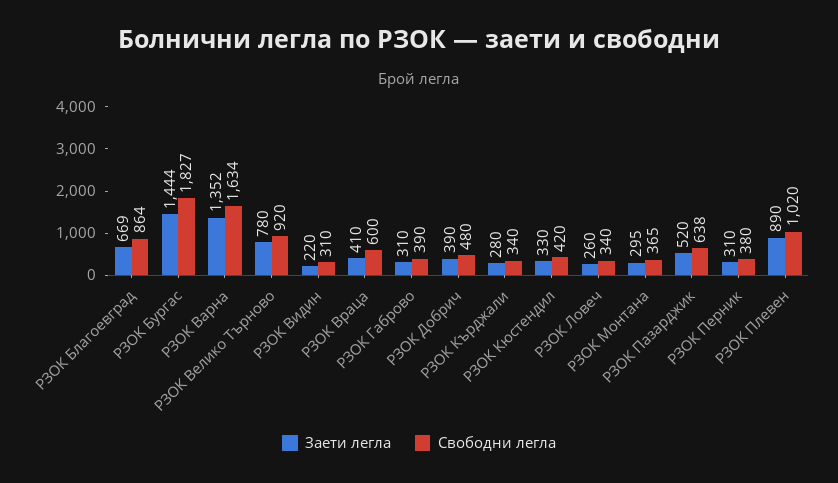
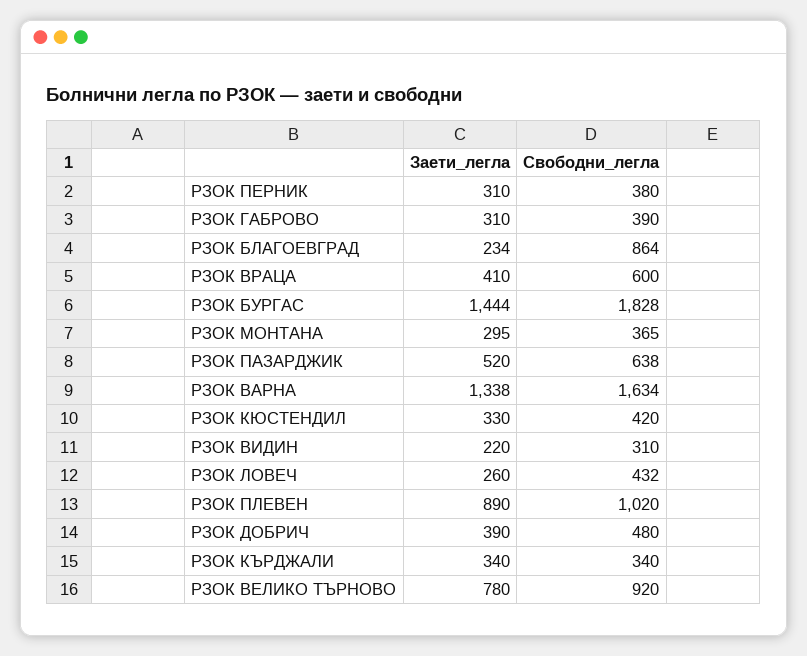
Заети легла, РЗОК Благоевград: 669 -> 234
Свободни легла, РЗОК Бургас: 1827 -> 1828
Заети легла, РЗОК Варна: 1352 -> 1338
Заети легла, РЗОК Кърджали: 280 -> 340
Свободни легла, РЗОК Ловеч: 340 -> 432

